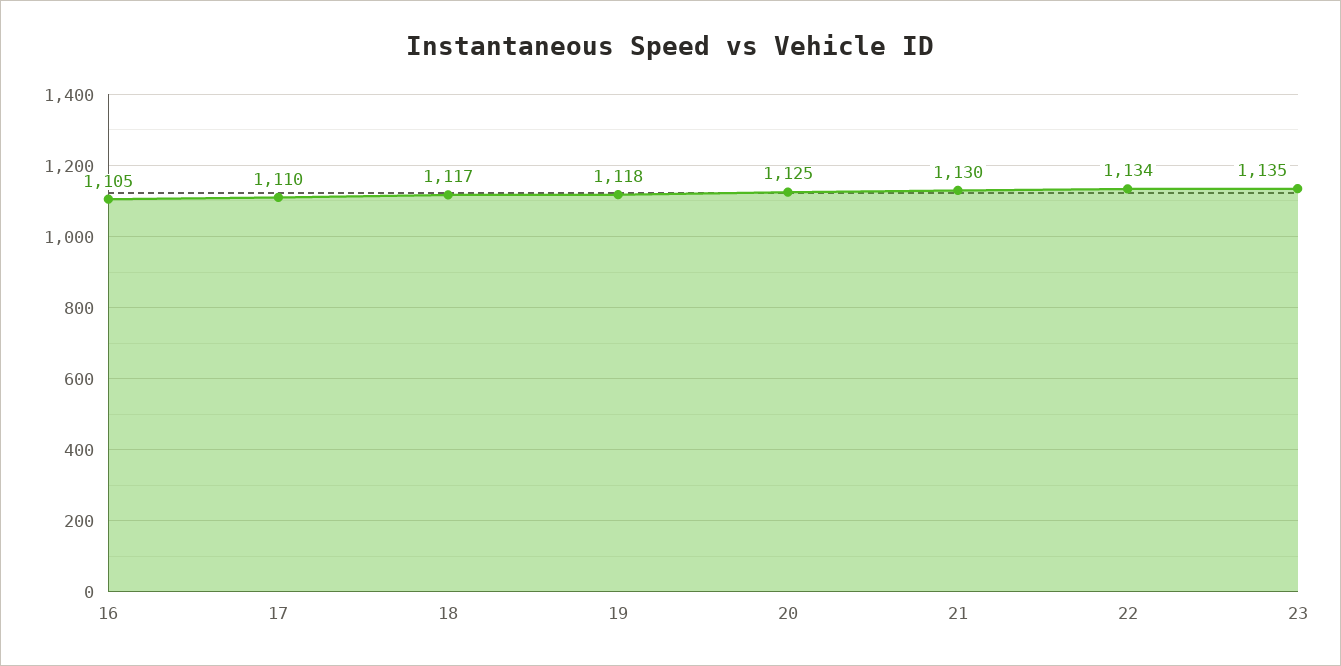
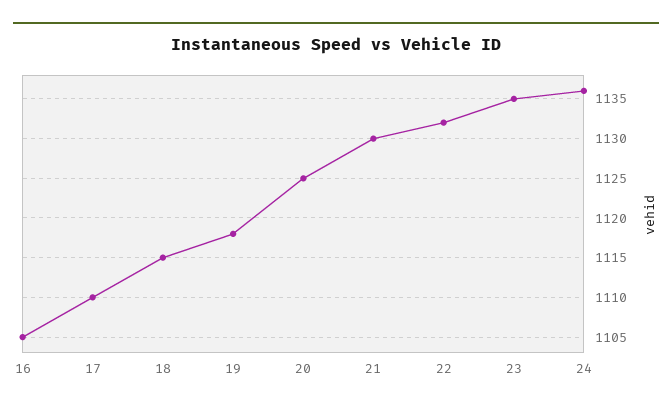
18: 1117 -> 1115
22: 1134 -> 1132
24: none -> 1136

